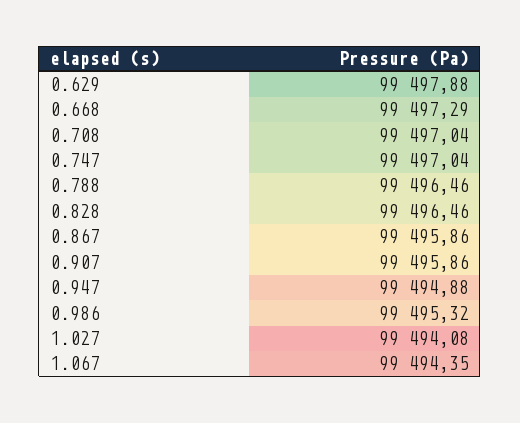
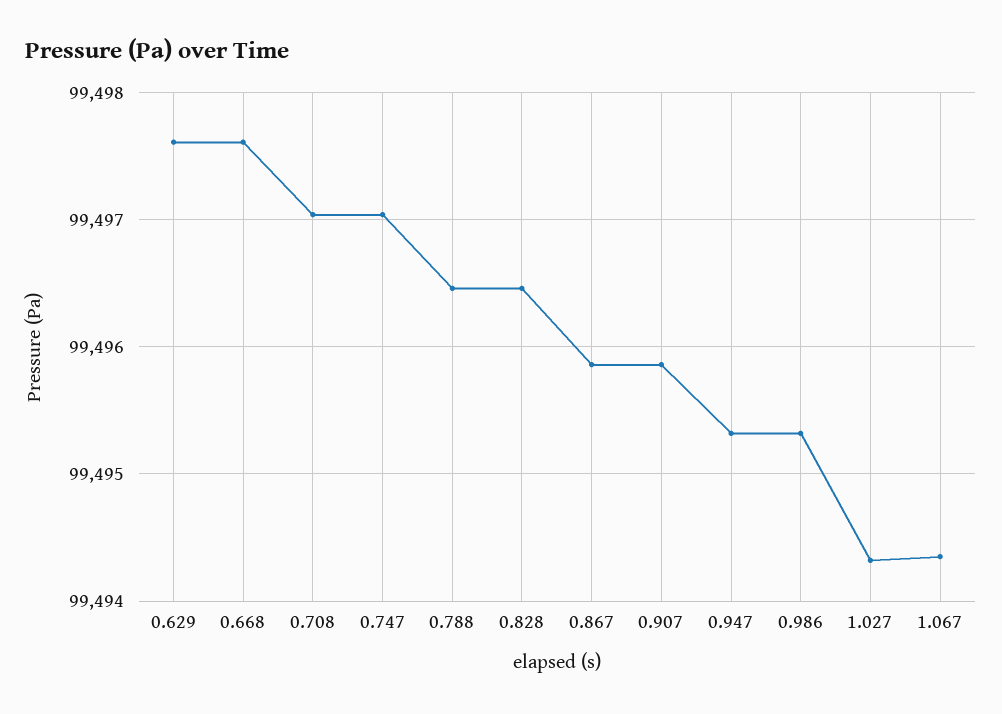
0.629: 99497.88 -> 99497.6
0.668: 99497.29 -> 99497.6
0.947: 99494.88 -> 99495.3
1.027: 99494.08 -> 99494.3

